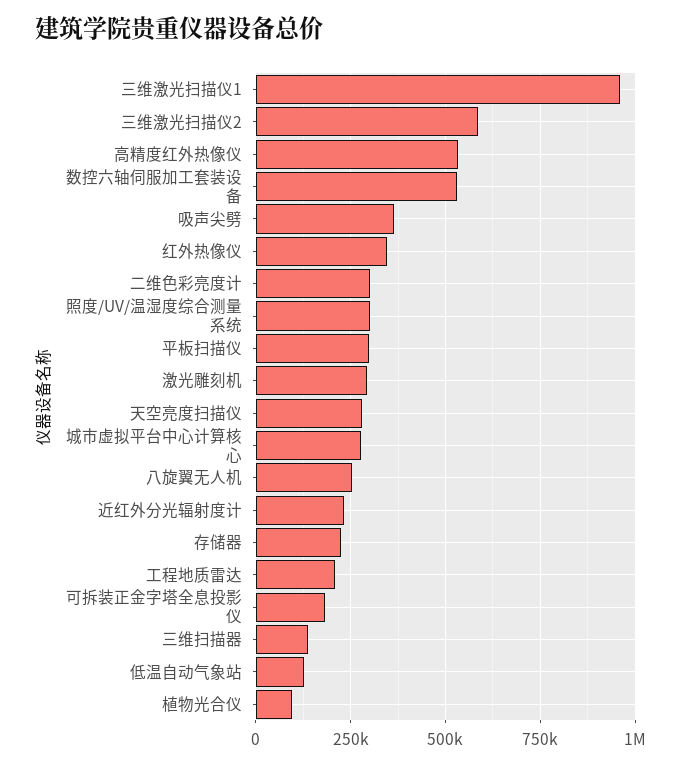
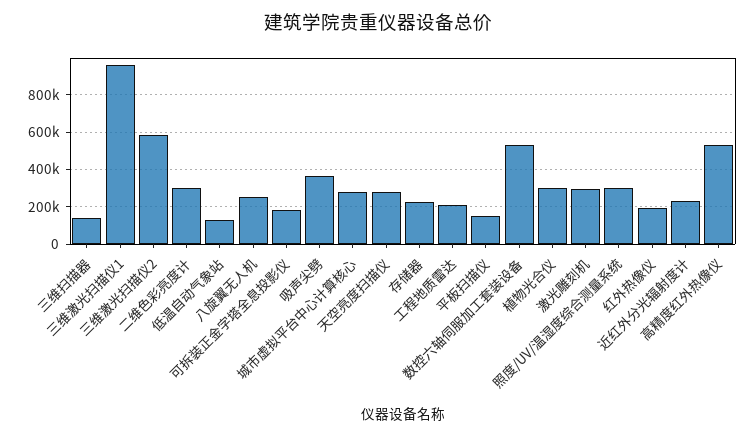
红外热像仪: 350000 -> 200000
平板扫描仪: 300000 -> 150000
植物光合仪: 100000 -> 300000

